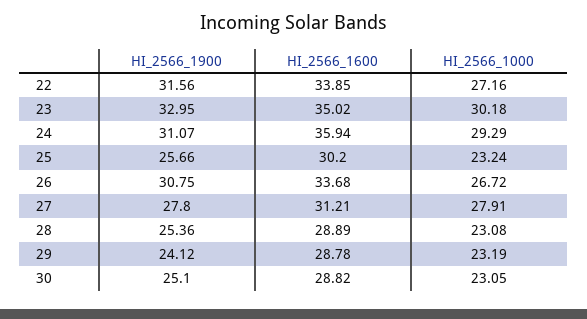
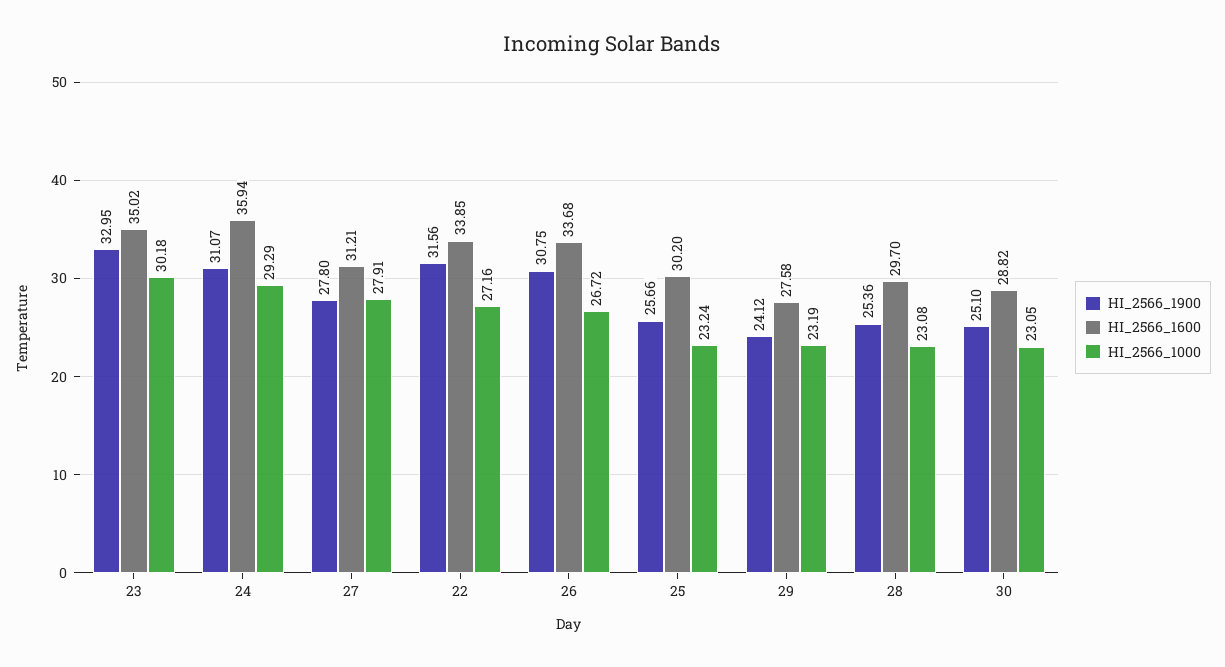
HI_2566_1600, 28: 28.89 -> 29.7
HI_2566_1600, 29: 28.78 -> 27.58

